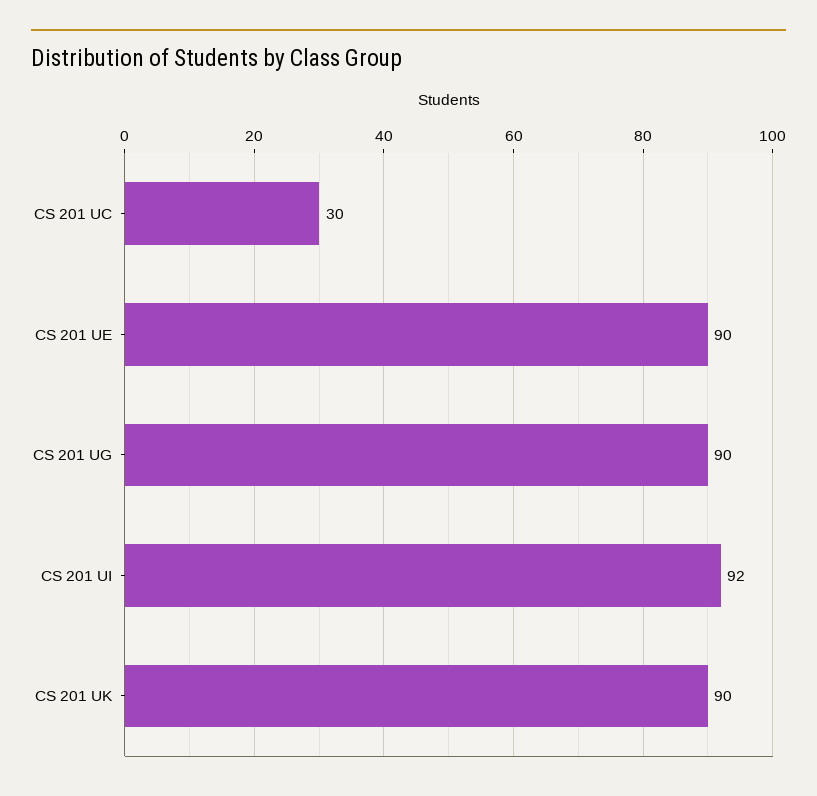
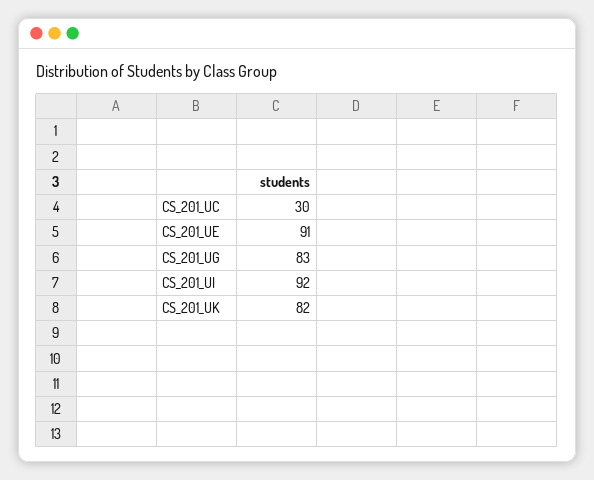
CS 201 UE: 90 -> 91
CS 201 UG: 90 -> 83
CS 201 UK: 90 -> 82

